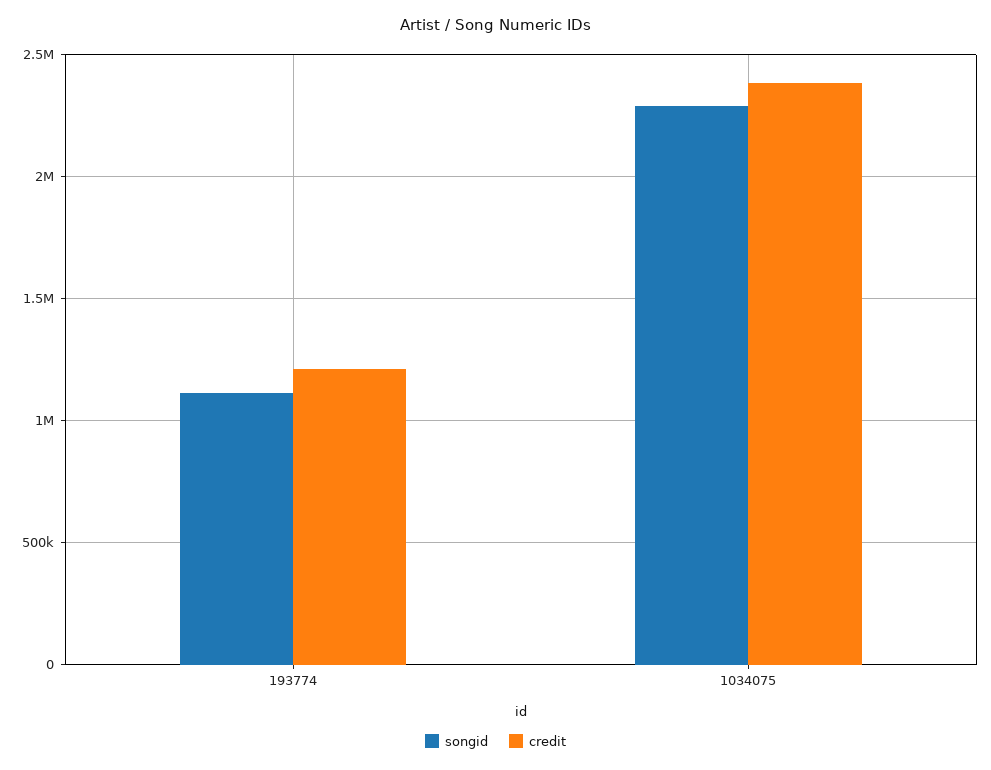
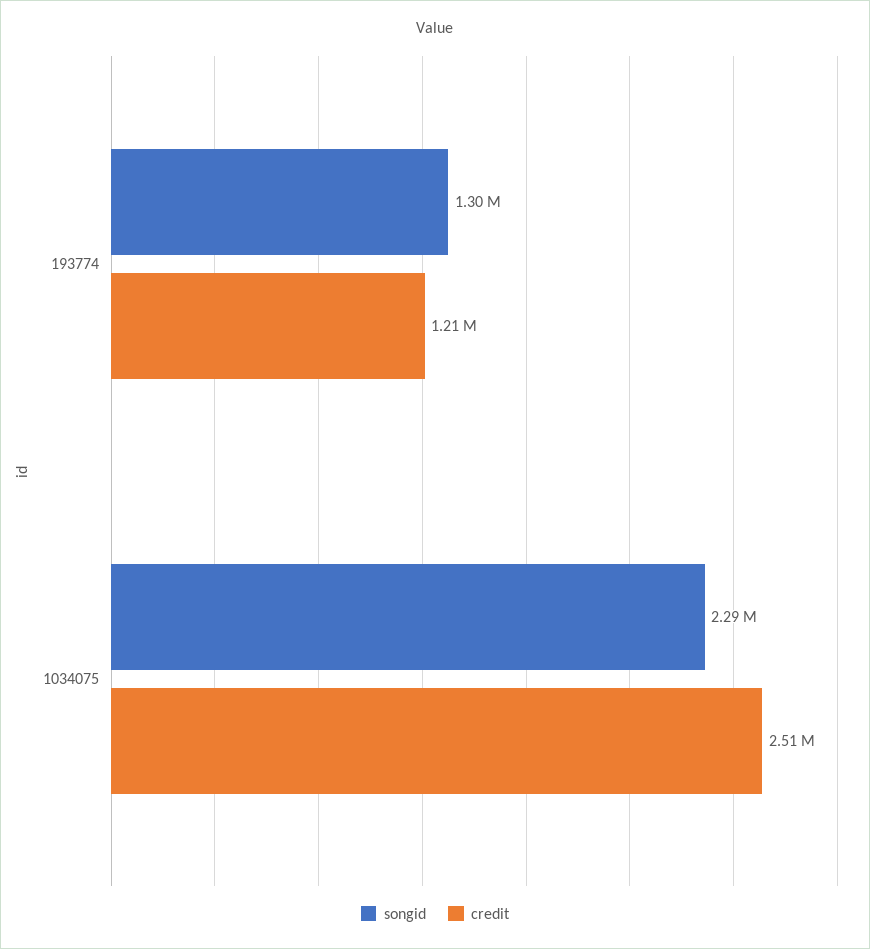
songid, 193774: 1100000 -> 1300000
credit, 1034075: 2400000 -> 2510000

